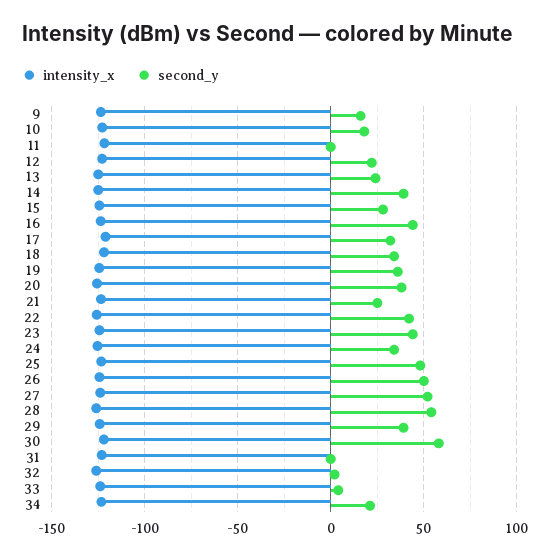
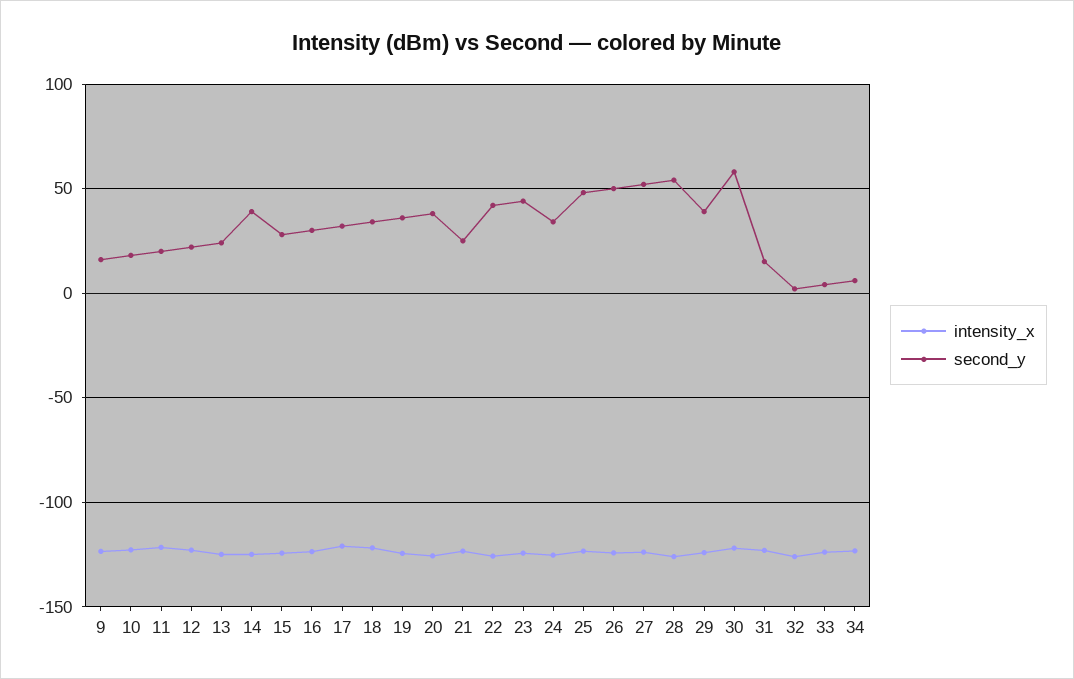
second_y, 11: 0 -> 20
second_y, 16: 45 -> 30
second_y, 31: 0 -> 15
second_y, 34: 20 -> 5

